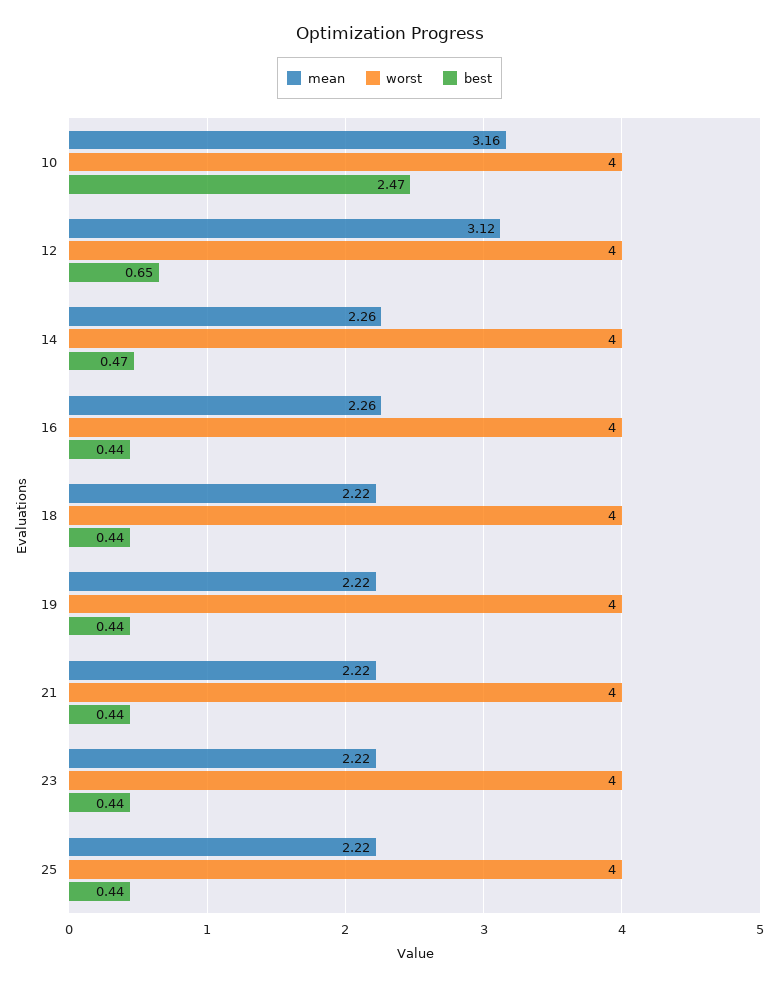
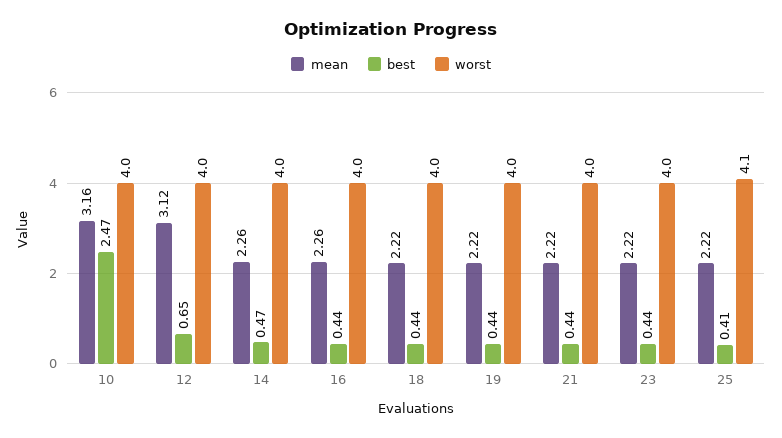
worst, 25: 4 -> 4.1
best, 25: 0.44 -> 0.41

